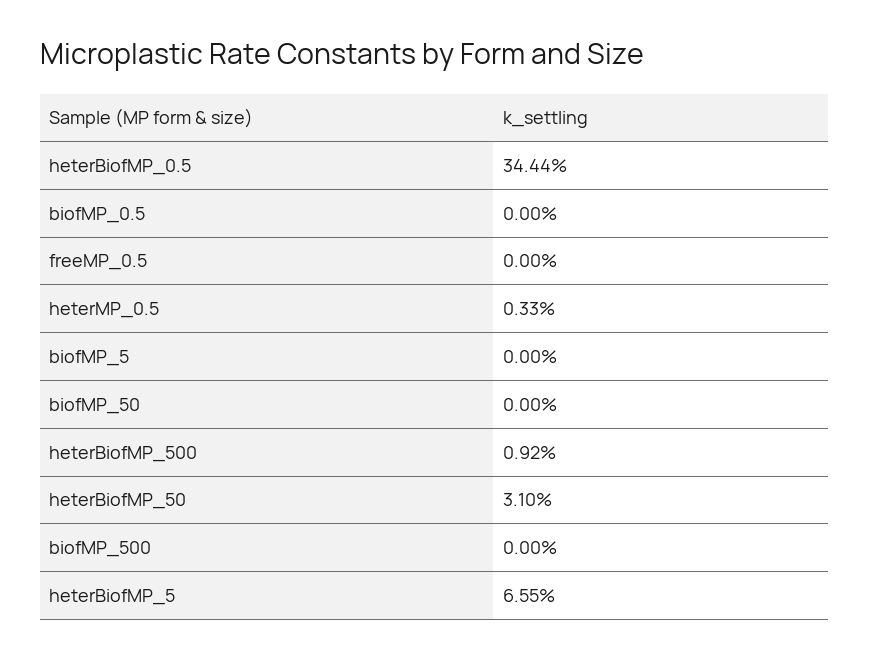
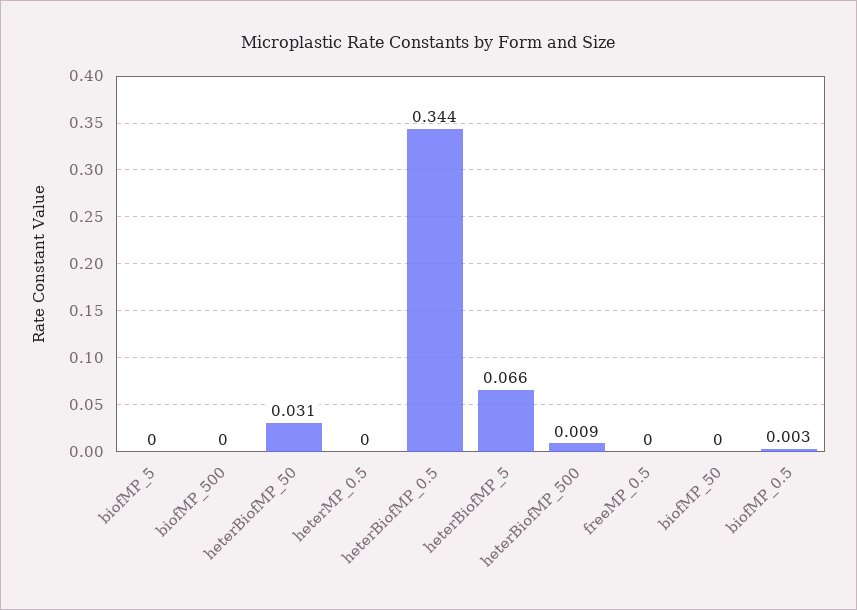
biofMP_0.5: 0 -> 0.003
heterMP_0.5: 0.0033 -> 0

